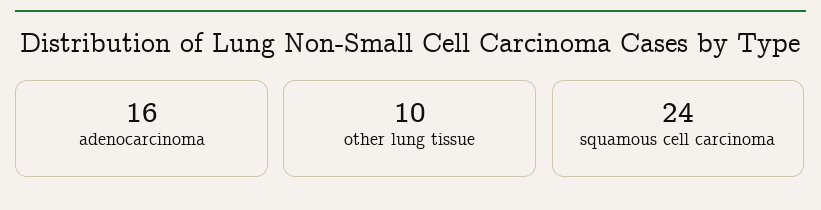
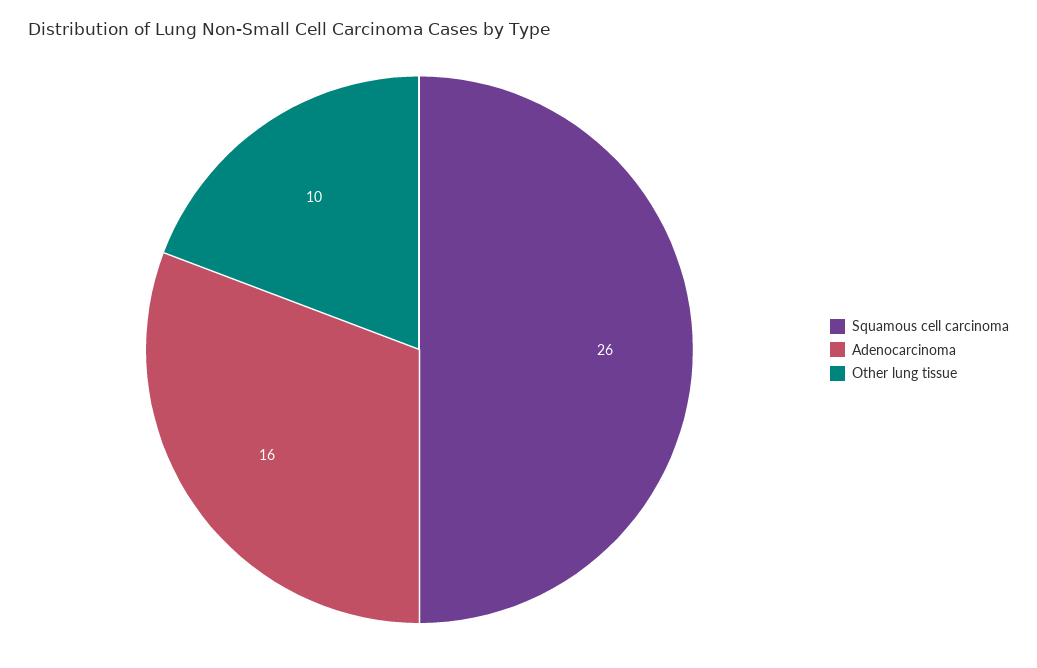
squamous cell carcinoma: 24 -> 26

